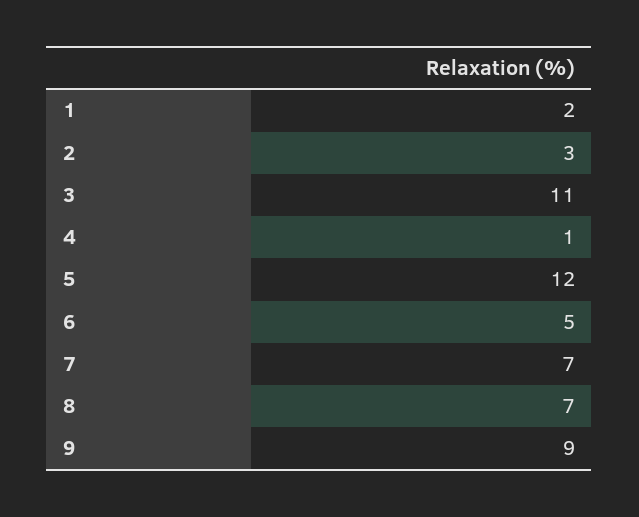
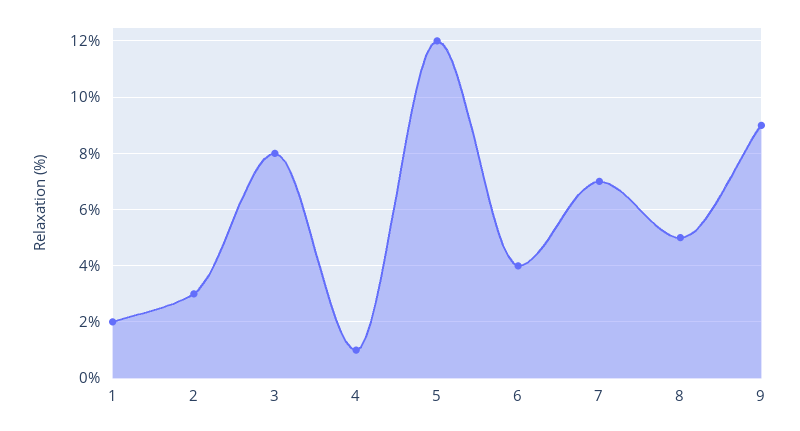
3: 11 -> 8
6: 5 -> 4
8: 7 -> 5

